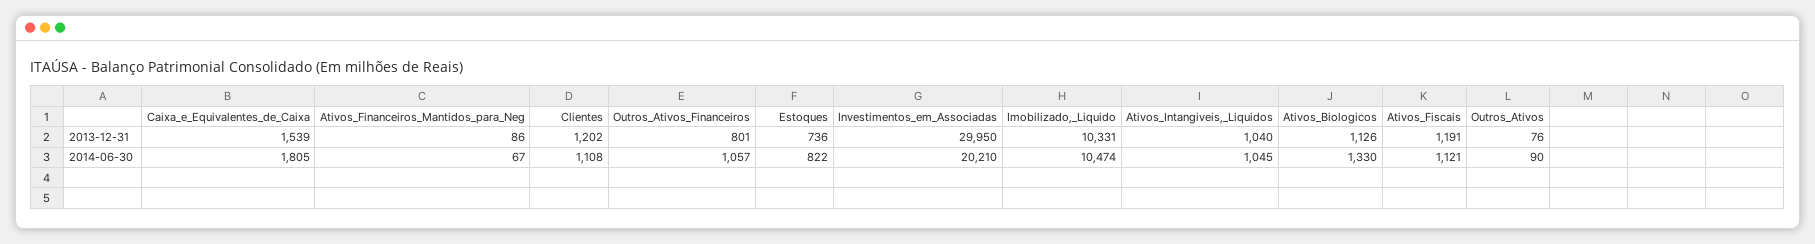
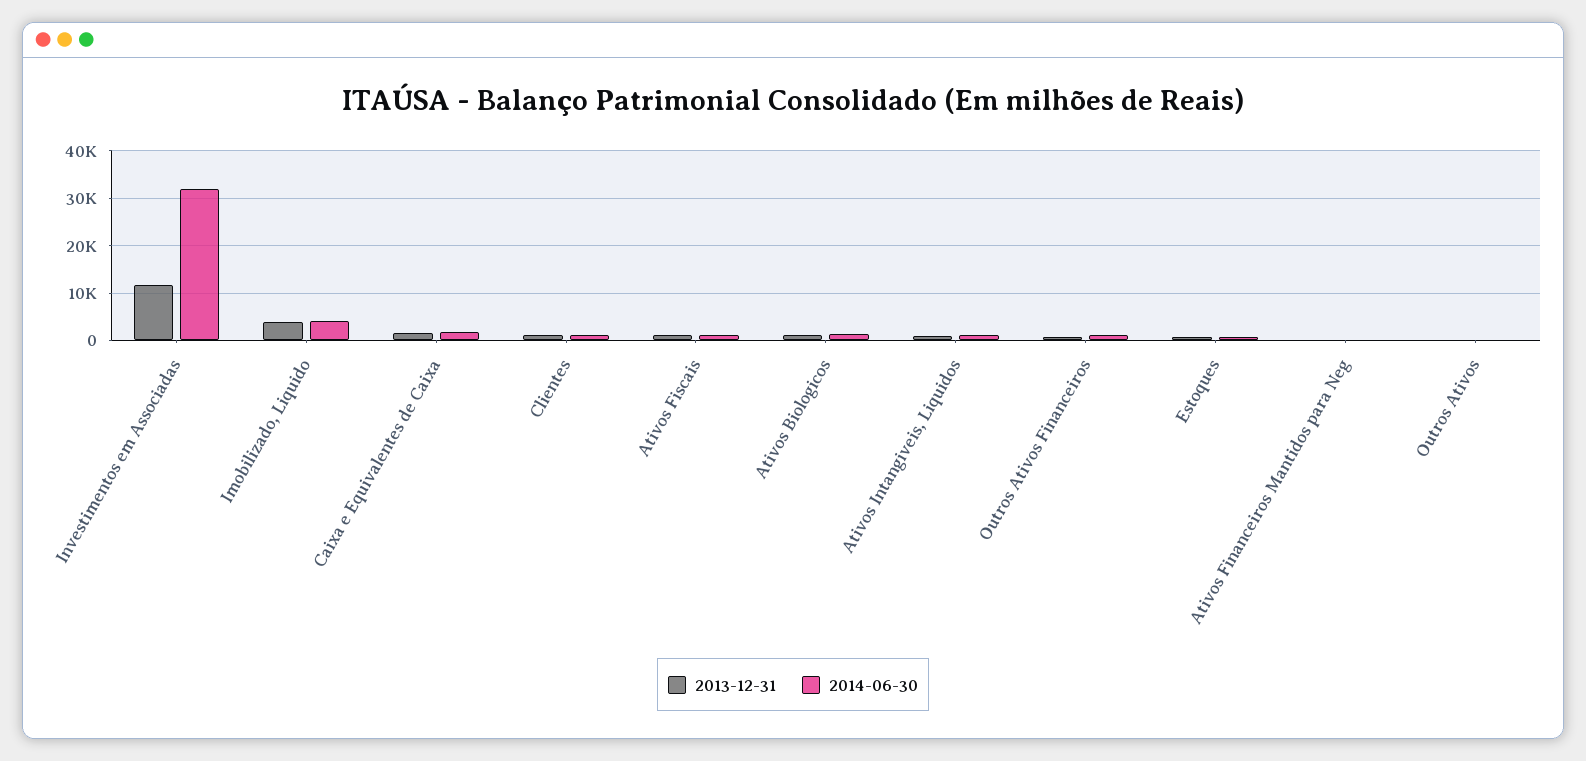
2013-12-31, Investimentos_em_Associadas: 29950 -> 12000
2013-12-31, Imobilizado,_Liquido: 10331 -> 4000
2014-06-30, Investimentos_em_Associadas: 20210 -> 32000
2014-06-30, Imobilizado,_Liquido: 10474 -> 4000

